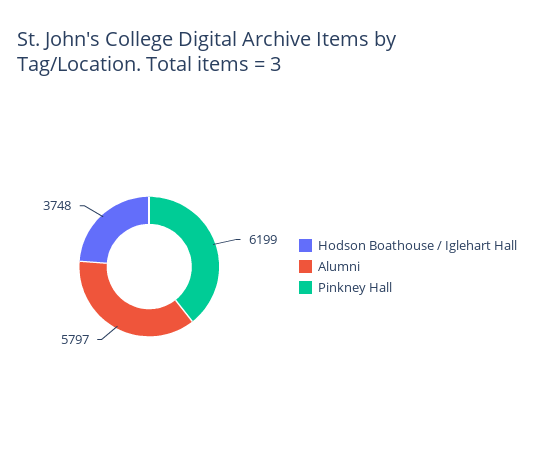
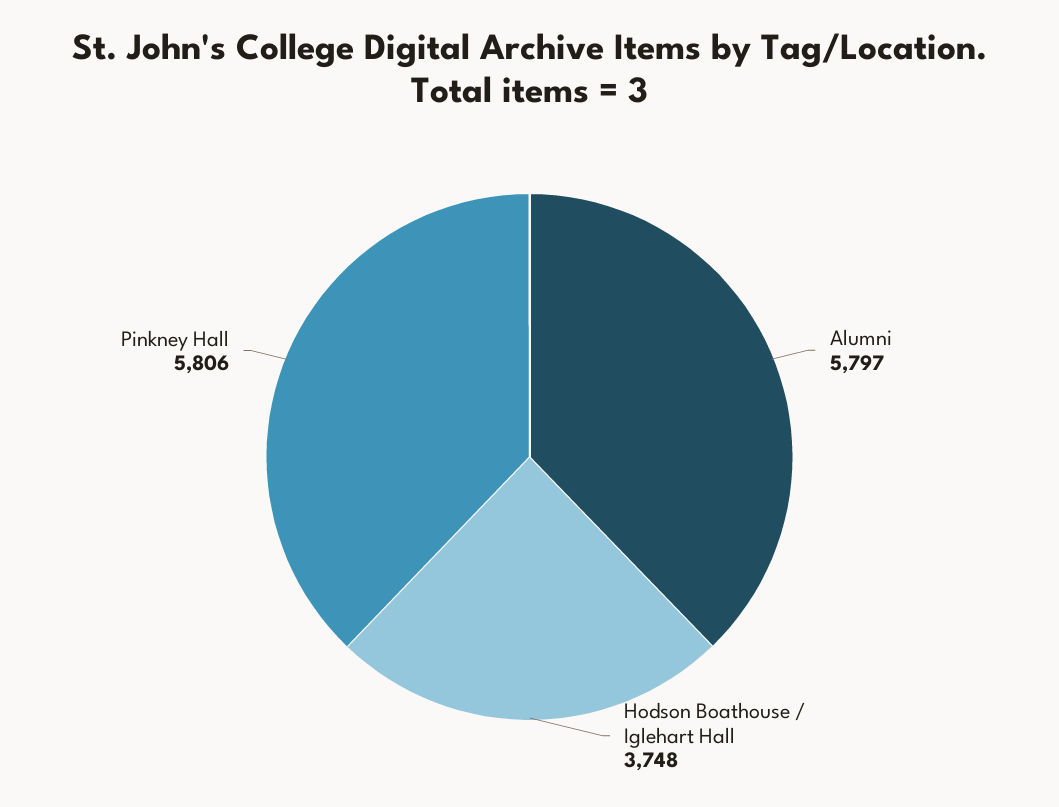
Pinkney Hall: 6199 -> 5806

